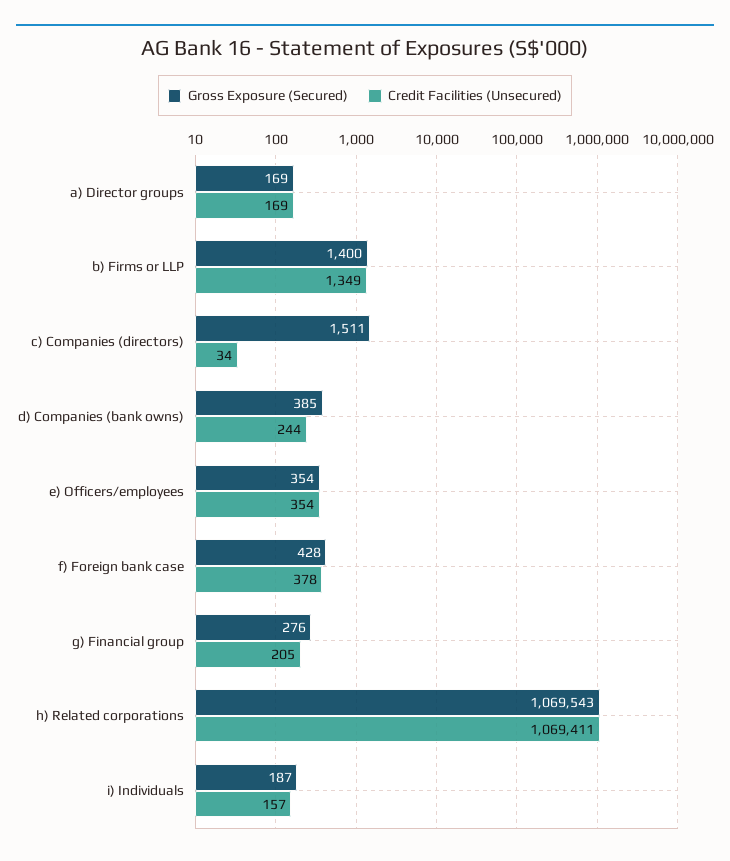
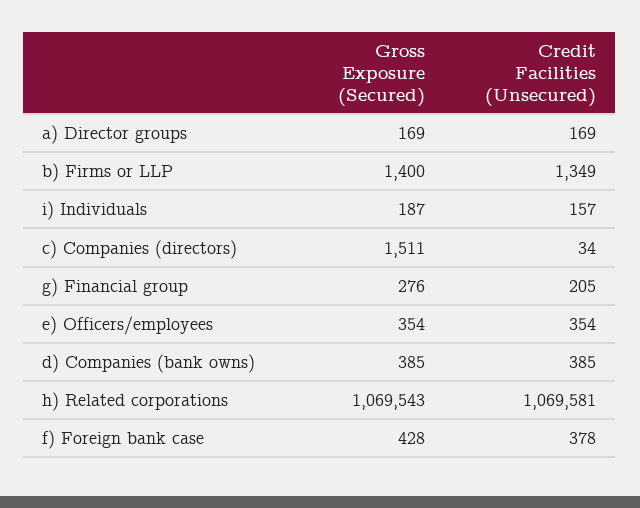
Credit Facilities (Unsecured), d) Companies (bank owns): 244 -> 385
Credit Facilities (Unsecured), h) Related corporations: 1069411 -> 1069581

